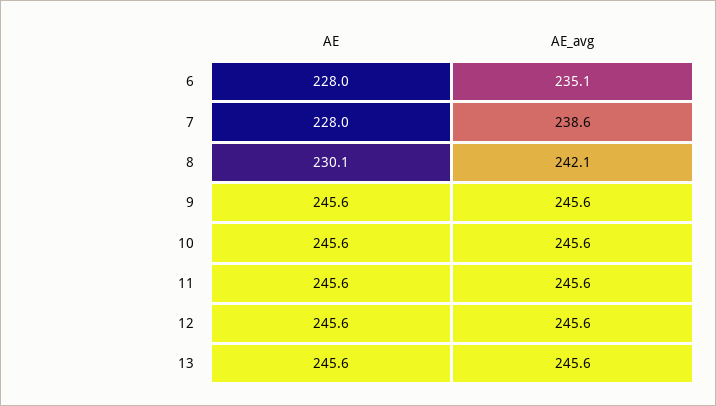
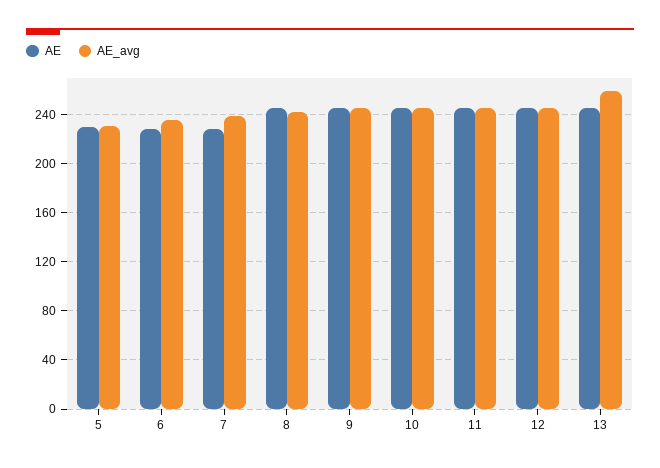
AE, 8: 230.1 -> 245
AE_avg, 13: 245.6 -> 260
AE, 5: none -> 230
AE_avg, 5: none -> 230

